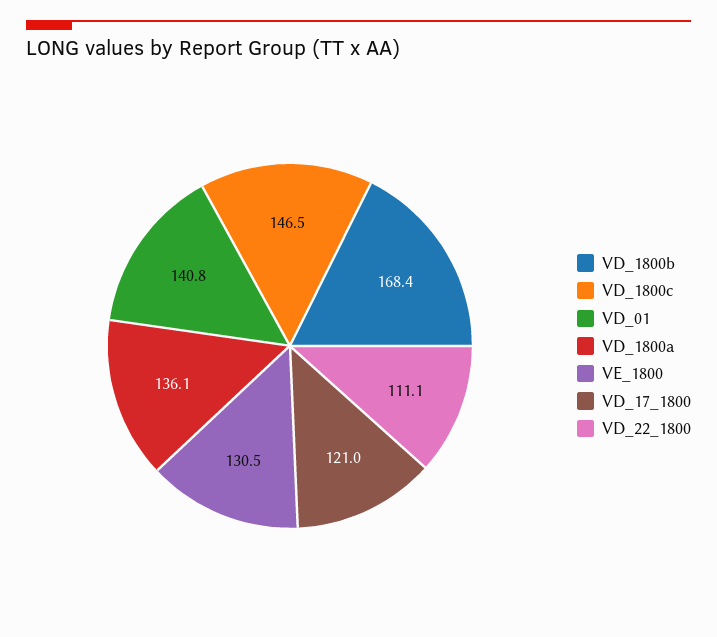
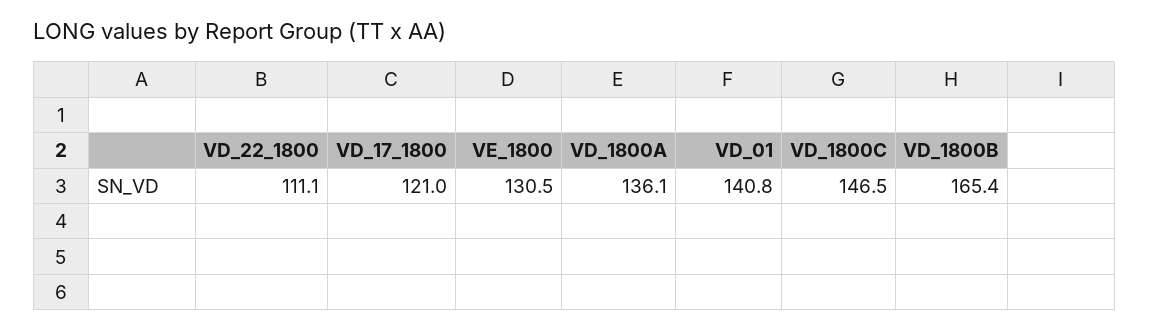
VD_1800b: 168.4 -> 165.4

